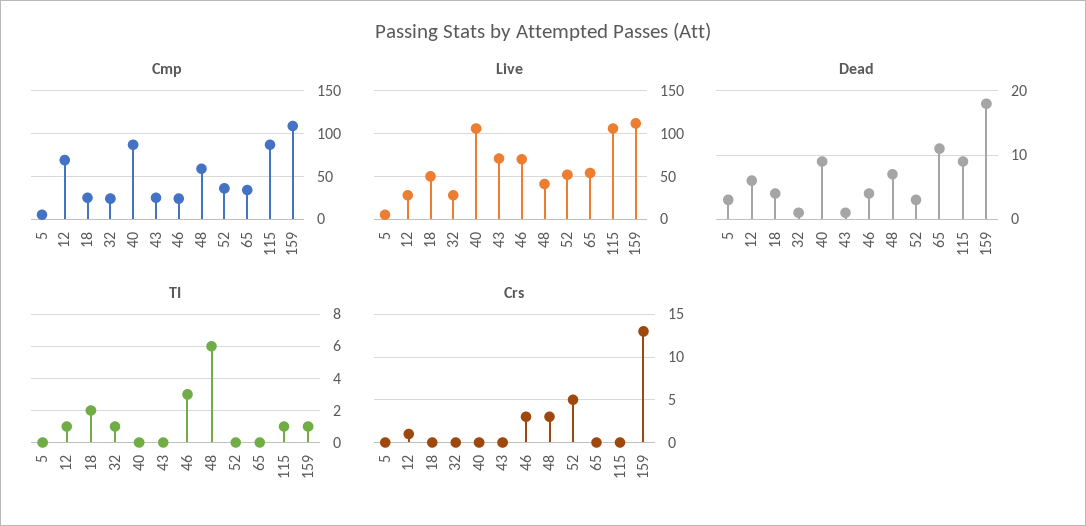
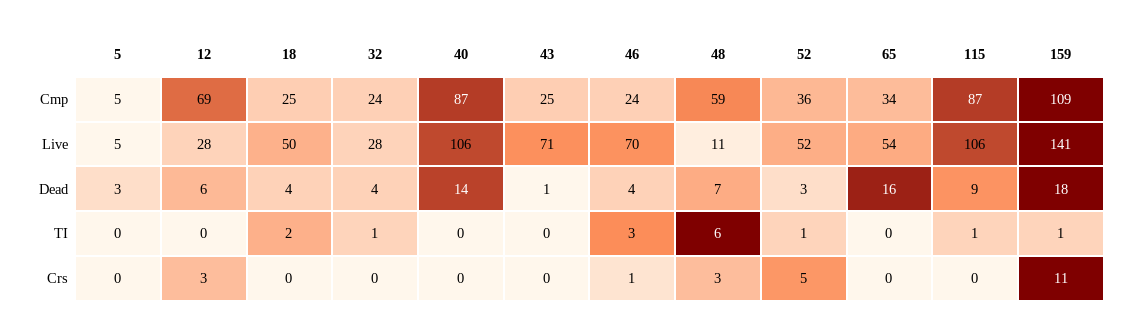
Live, 48: 40 -> 11
Live, 159: 110 -> 141
Dead, 32: 1 -> 4
Dead, 40: 9 -> 14
Dead, 65: 11 -> 16
TI, 12: 1 -> 0
TI, 52: 0 -> 1
Crs, 12: 1 -> 3
Crs, 46: 3 -> 1
Crs, 159: 13 -> 11

